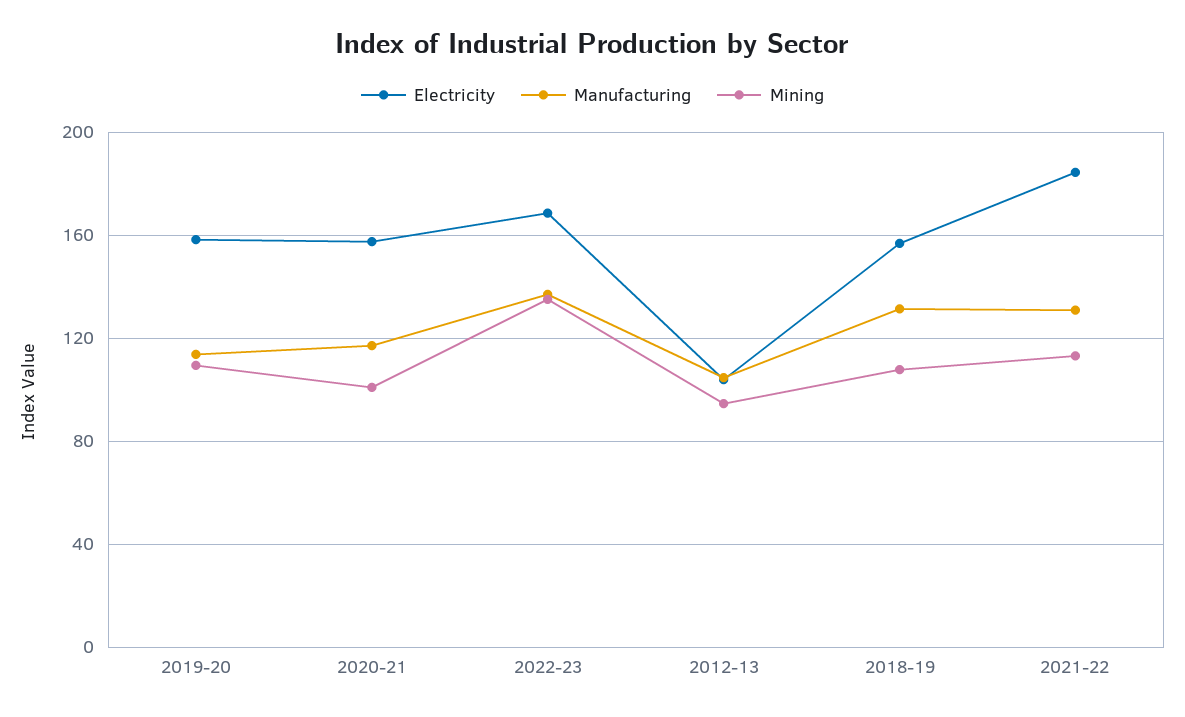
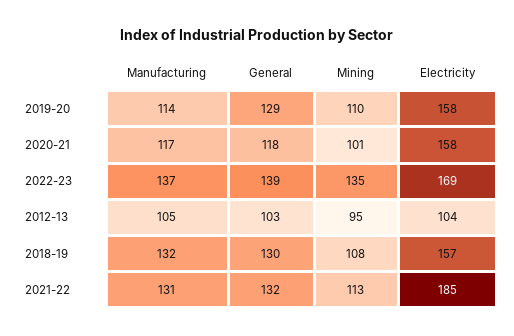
General, 2019-20: none -> 129
General, 2020-21: none -> 118
General, 2022-23: none -> 139
General, 2012-13: none -> 103
General, 2018-19: none -> 130
General, 2021-22: none -> 132

